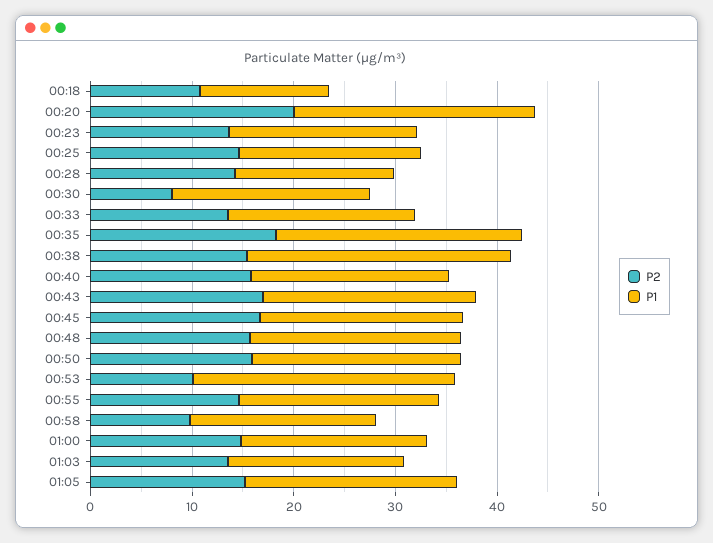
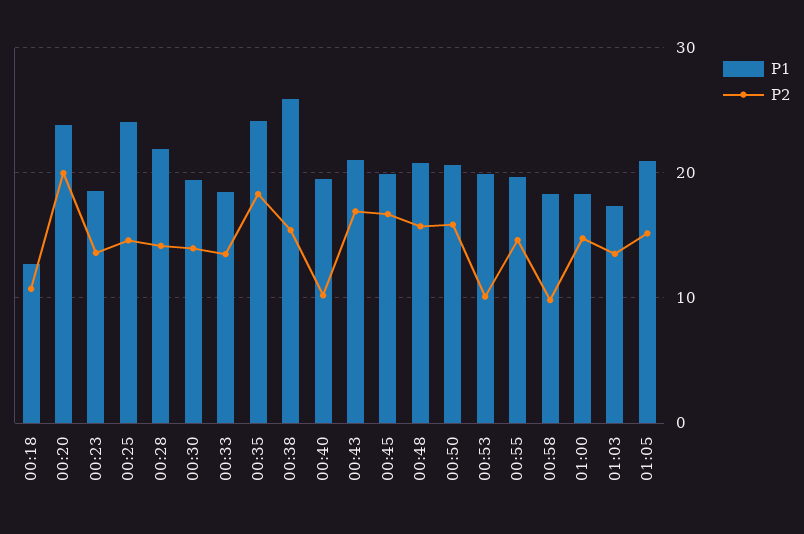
P1, 00:25: 18 -> 24
P1, 00:28: 16 -> 22
P2, 00:30: 8 -> 14
P2, 00:40: 16 -> 10
P1, 00:53: 26 -> 20

